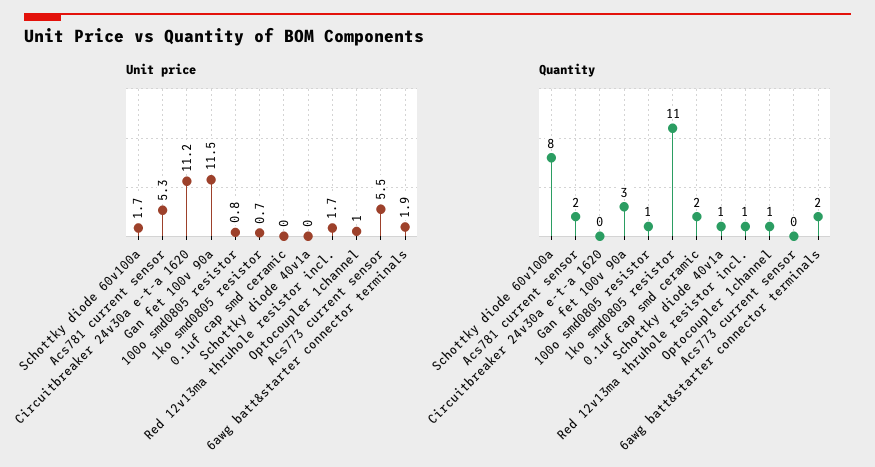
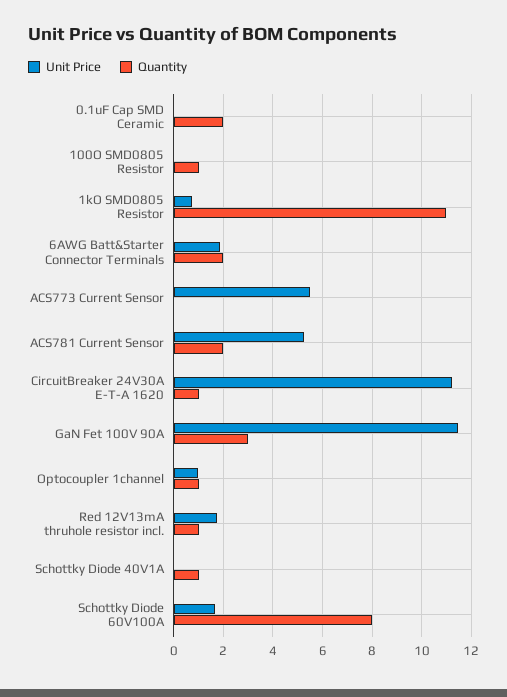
Unit price, 100o smd0805 resistor: 0.8 -> 0
Quantity, Circuitbreaker 24v30a e-t-a 1620: 0 -> 1

